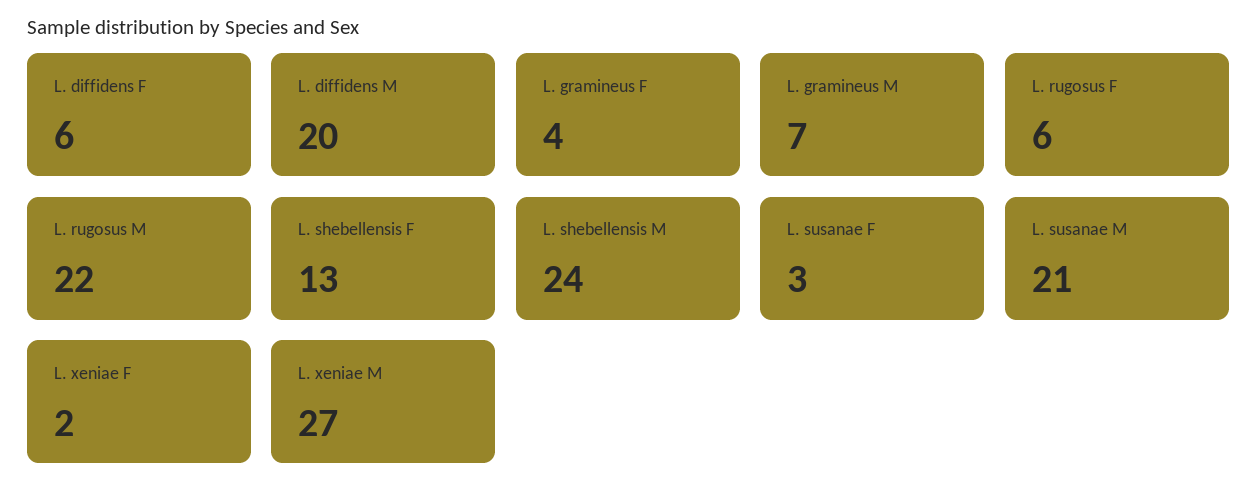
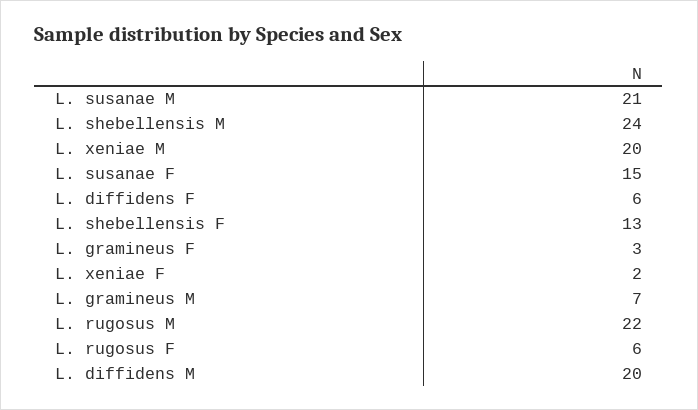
L. gramineus F: 4 -> 3
L. susanae F: 3 -> 15
L. xeniae M: 27 -> 20

